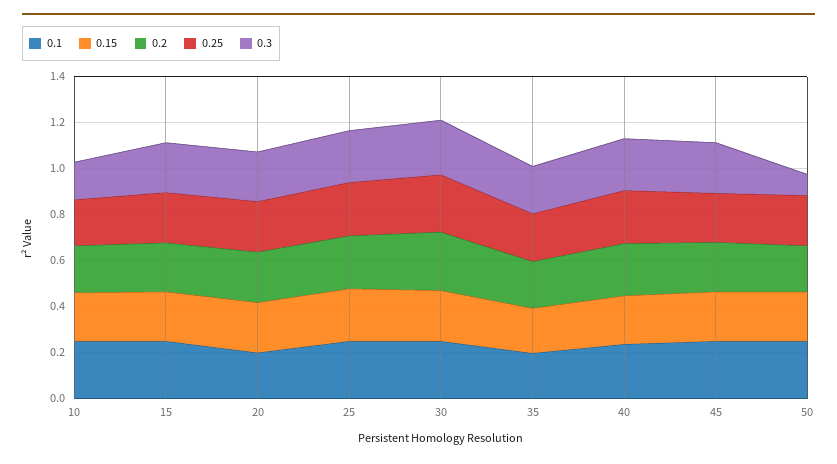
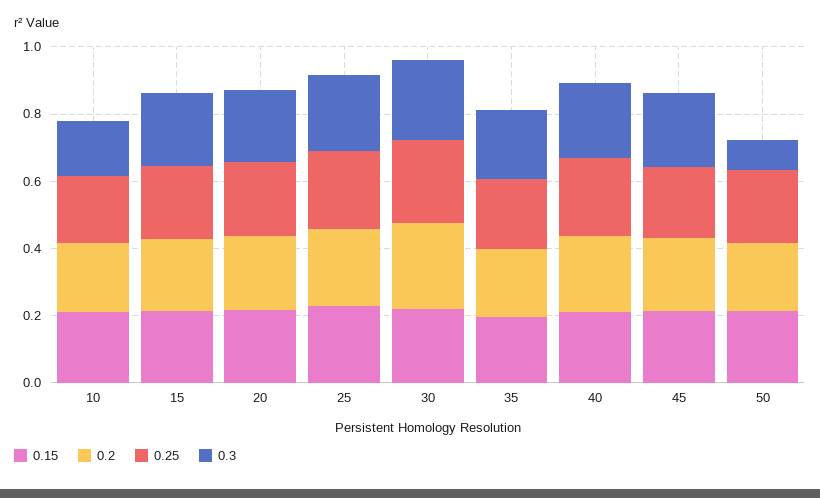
0.1, 10: 0.25 -> none
0.1, 15: 0.25 -> none
0.1, 20: 0.2 -> none
0.1, 25: 0.25 -> none
0.1, 30: 0.25 -> none
0.1, 35: 0.2 -> none
0.1, 40: 0.25 -> none
0.1, 45: 0.25 -> none
0.1, 50: 0.25 -> none

